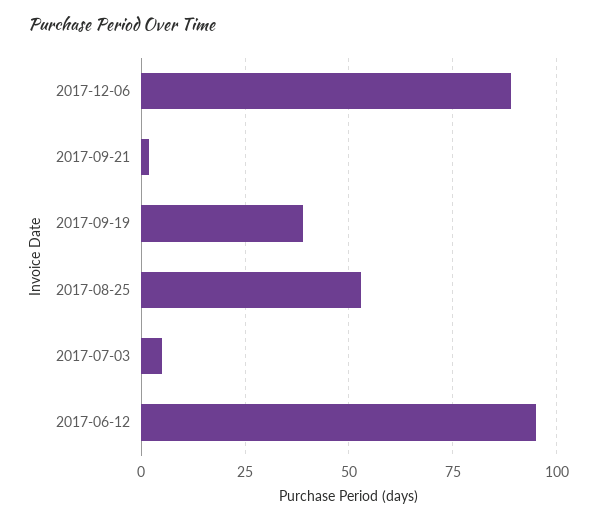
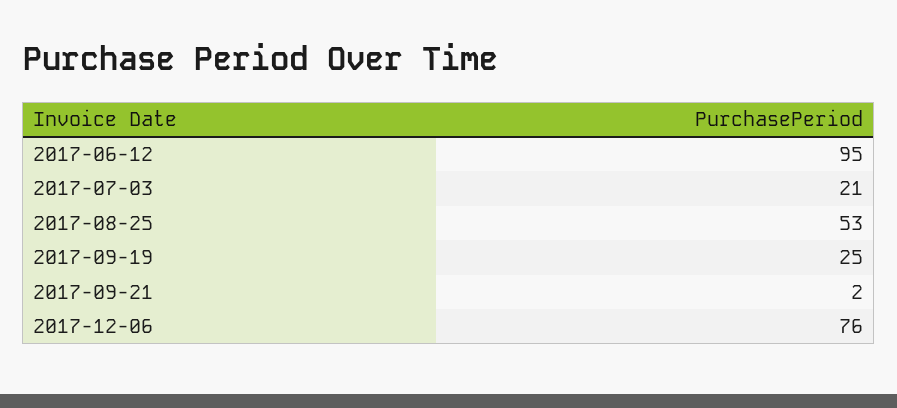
2017-12-06: 90 -> 76
2017-09-19: 40 -> 25
2017-07-03: 5 -> 21

